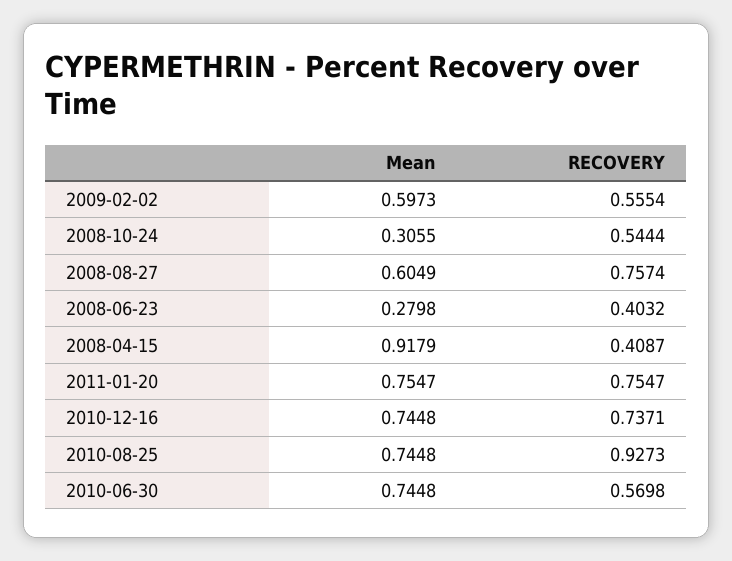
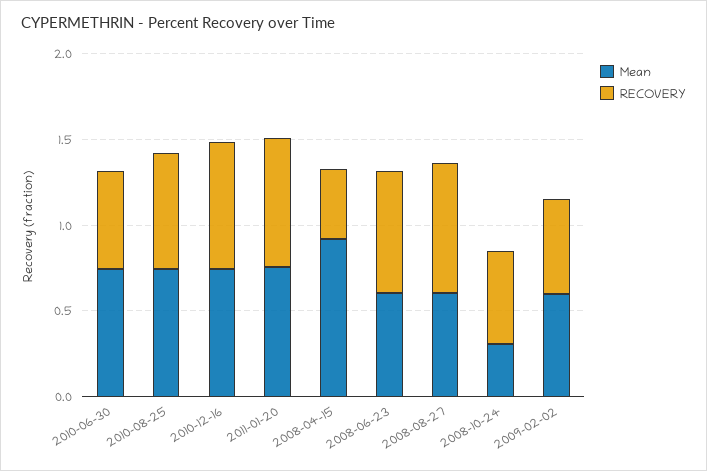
Mean, 2008-06-23: 0.2798 -> 0.6
RECOVERY, 2008-06-23: 0.4032 -> 0.7
RECOVERY, 2010-08-25: 0.9273 -> 0.7

